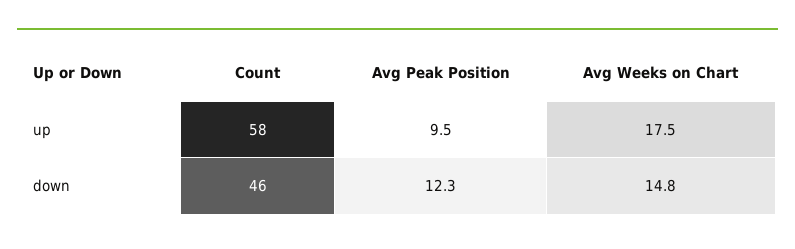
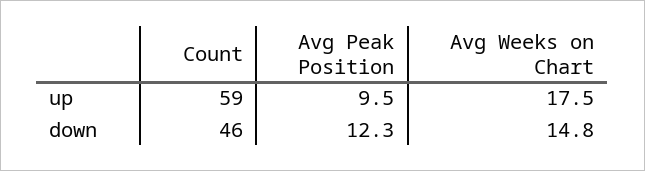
Count, up: 58 -> 59

